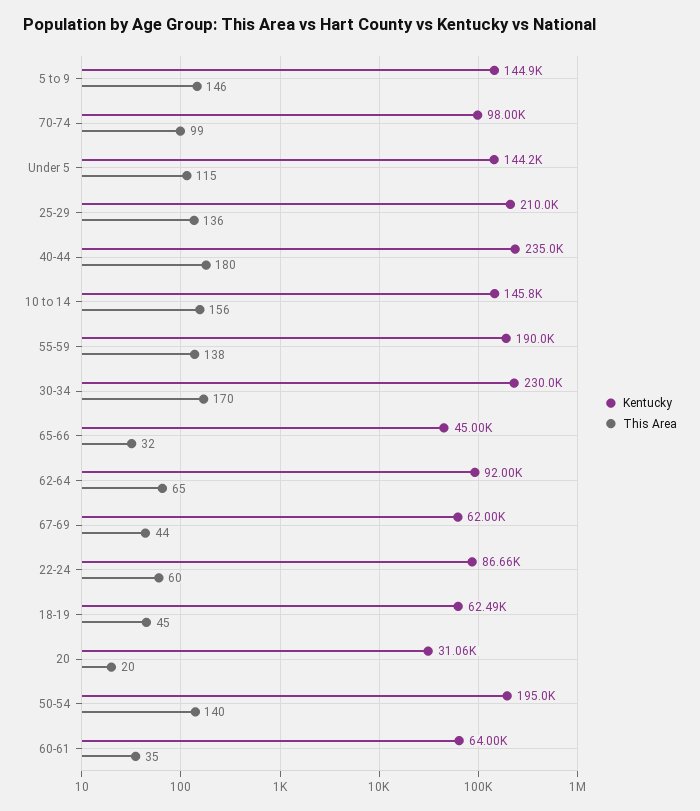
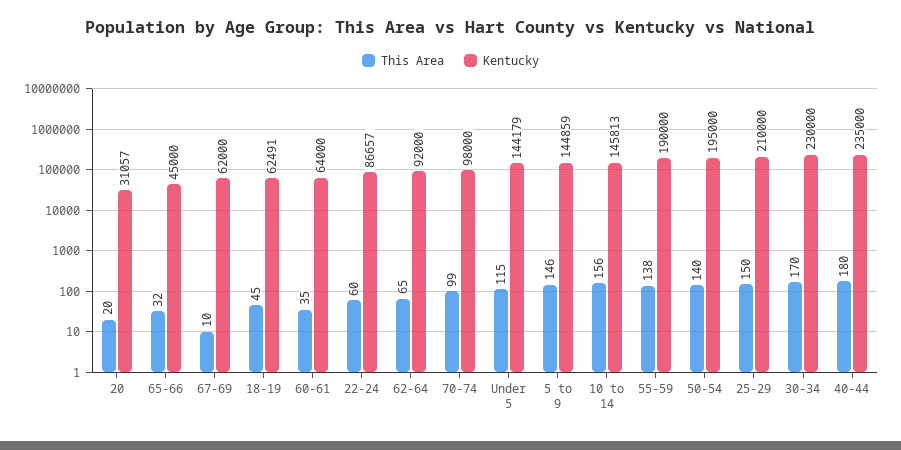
This Area, 25-29: 136 -> 150
This Area, 67-69: 44 -> 10

